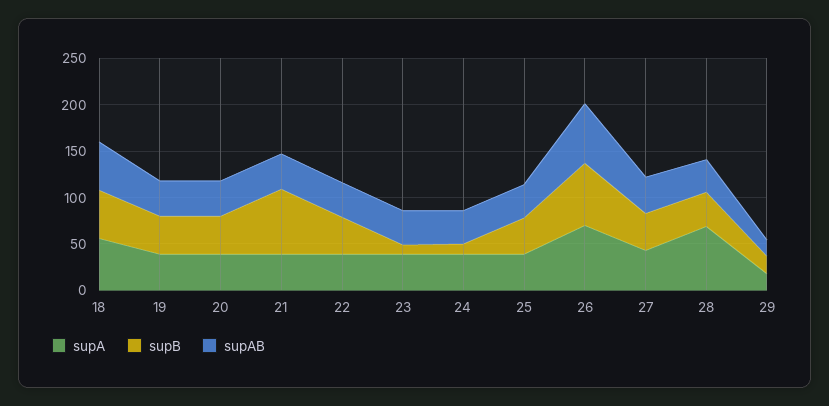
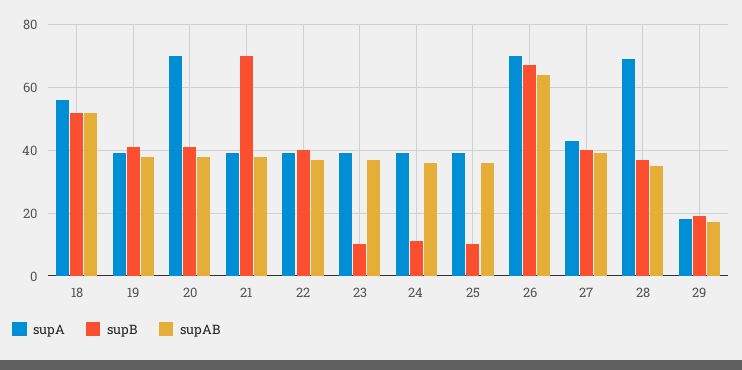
supA, 20: 40 -> 70
supB, 25: 40 -> 10

